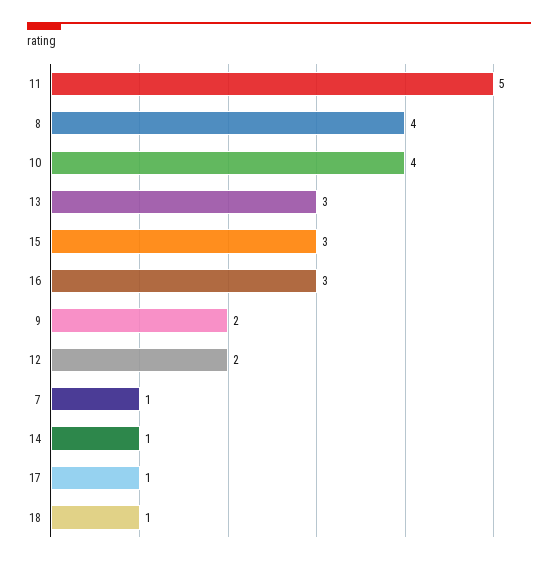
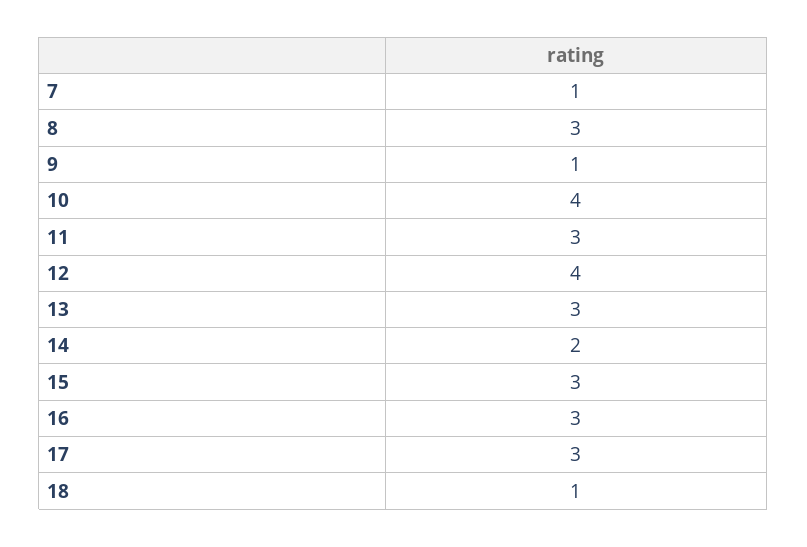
11: 5 -> 3
8: 4 -> 3
9: 2 -> 1
12: 2 -> 4
14: 1 -> 2
17: 1 -> 3

